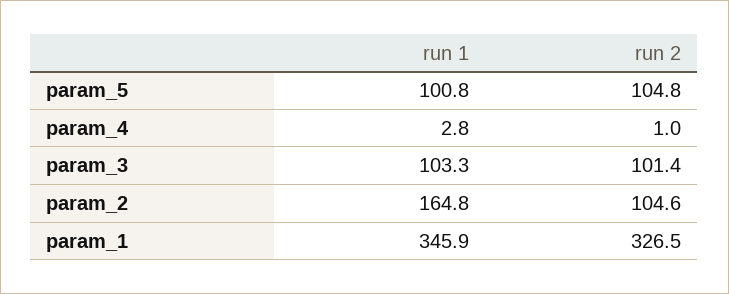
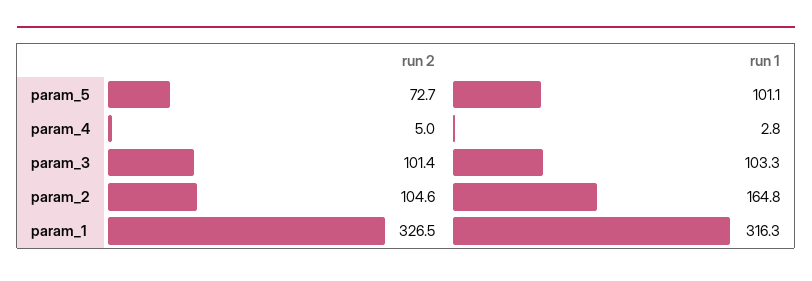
run 1, param_5: 100.8 -> 101.1
run 2, param_5: 104.8 -> 72.7
run 2, param_4: 1 -> 5
run 1, param_1: 345.9 -> 316.3

